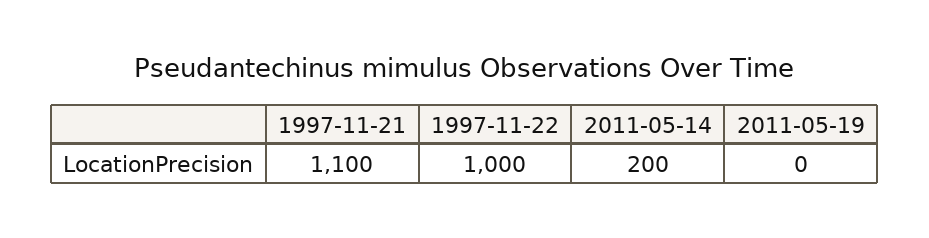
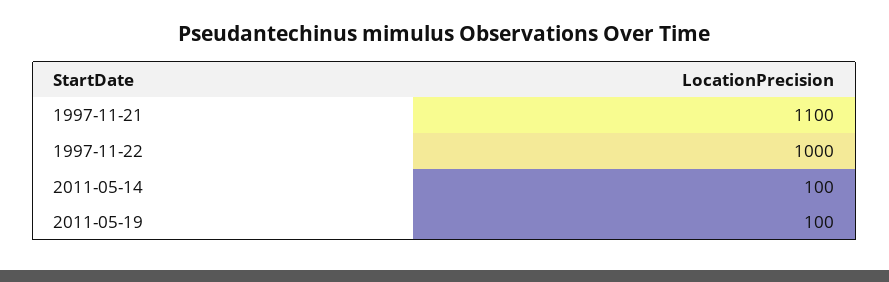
2011-05-14: 200 -> 100
2011-05-19: 0 -> 100

